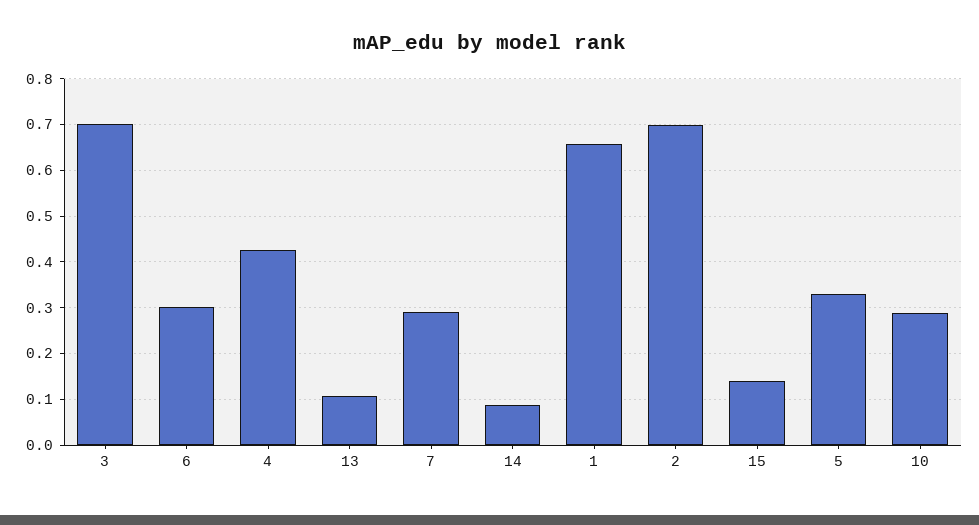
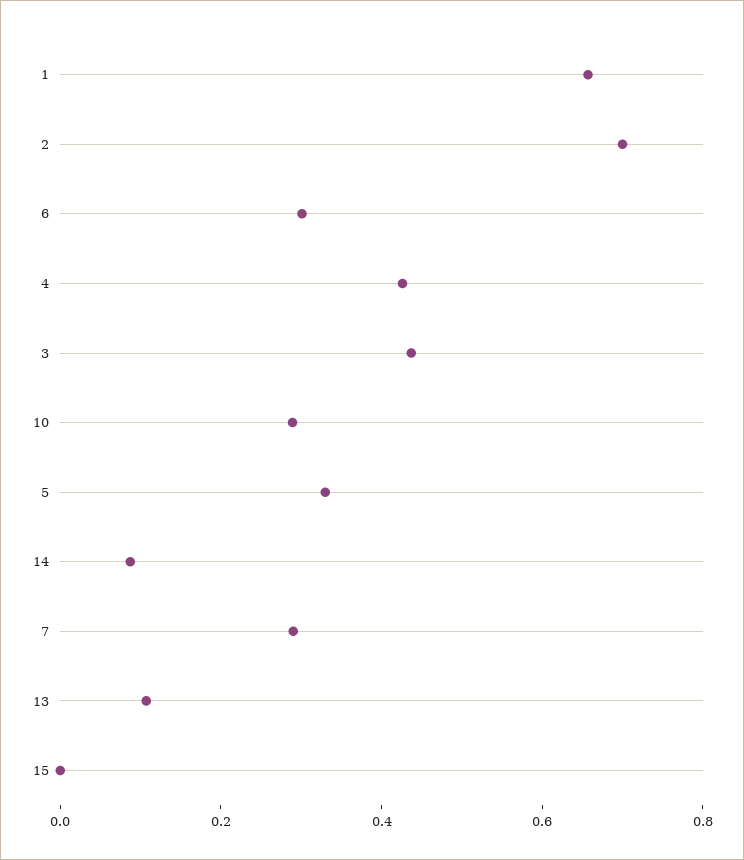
3: 0.7 -> 0.45
15: 0.14 -> 0

